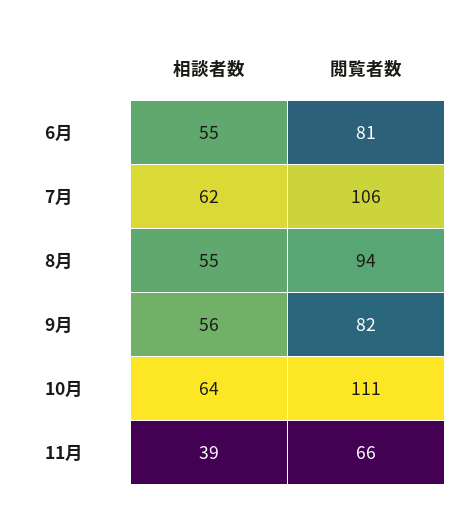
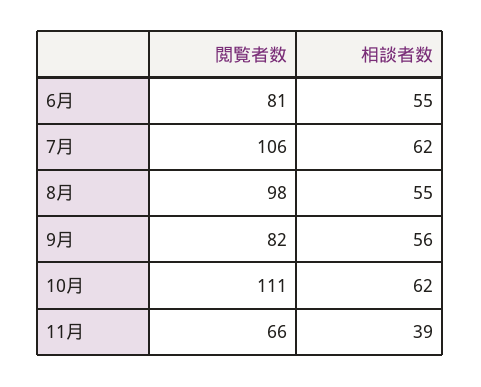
閲覧者数, 8月: 94 -> 98
相談者数, 10月: 64 -> 62

